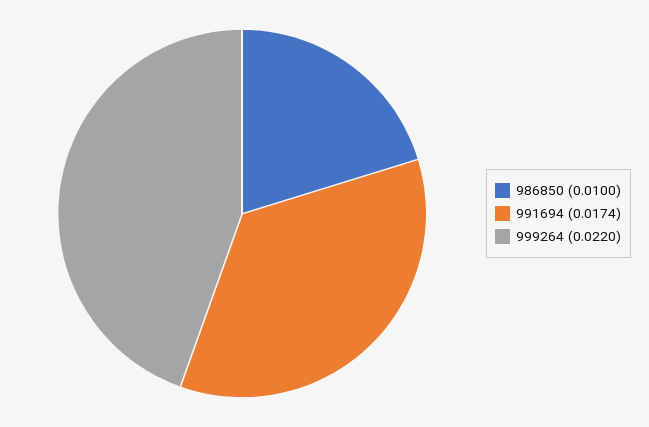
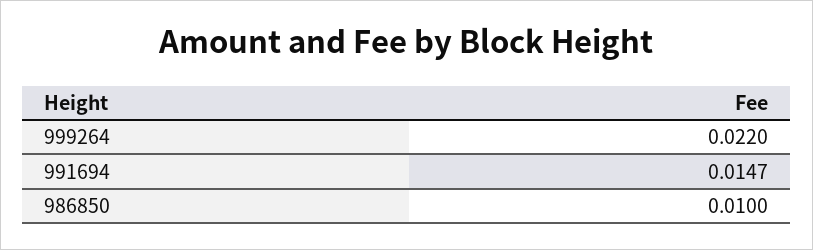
991694: 0.0174 -> 0.0147

